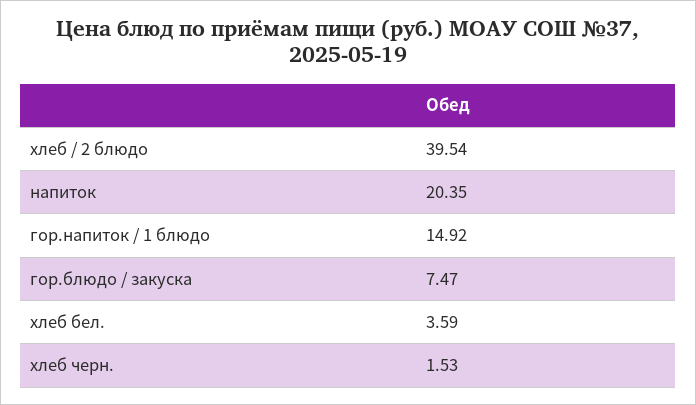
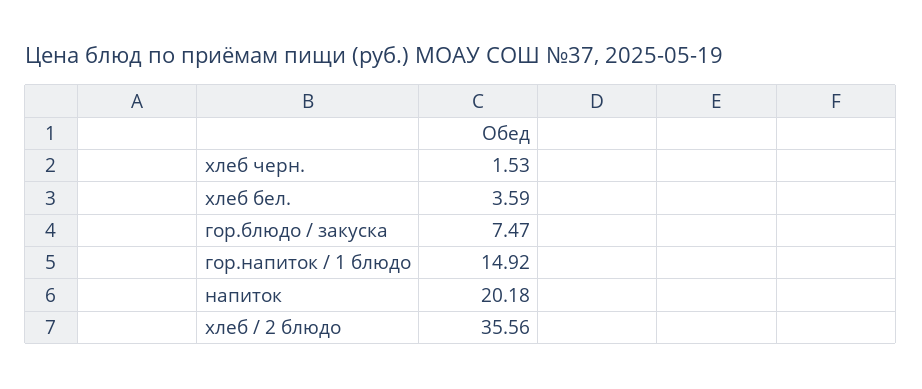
хлеб / 2 блюдо: 39.54 -> 35.56
напиток: 20.35 -> 20.18

